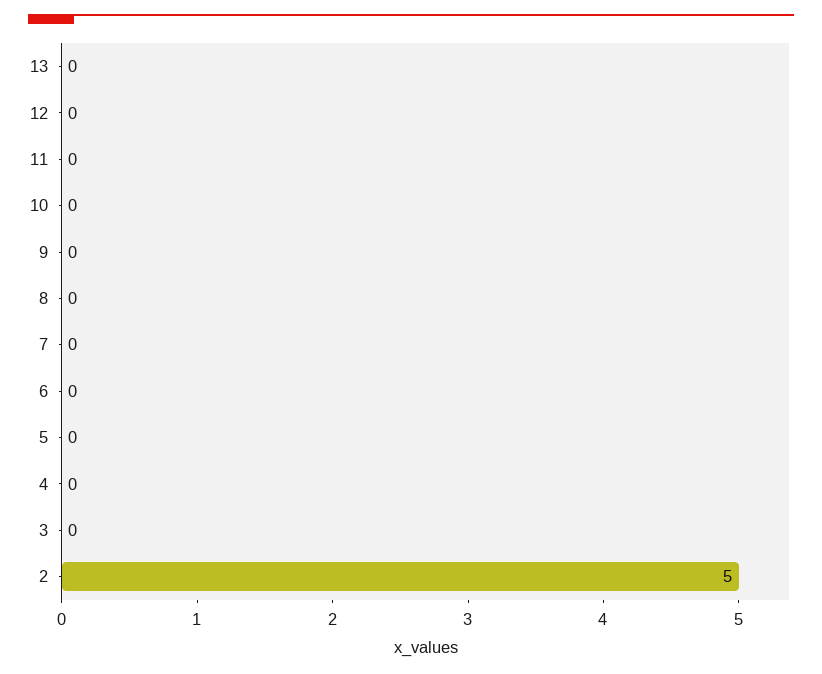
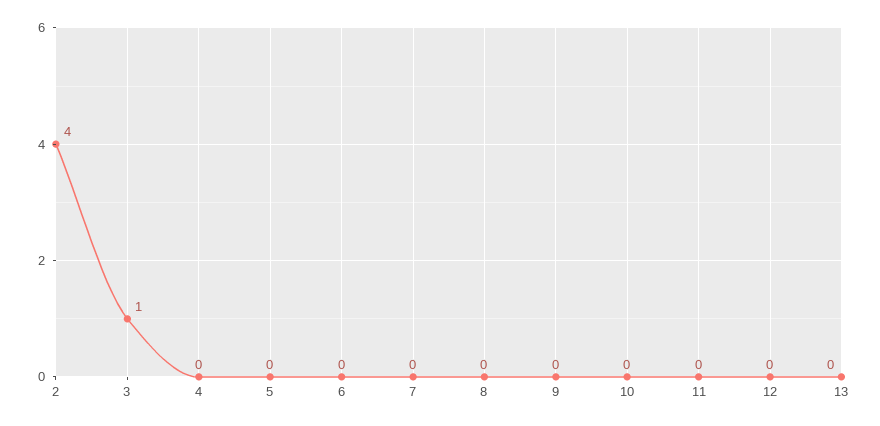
3: 0 -> 1
2: 5 -> 4

